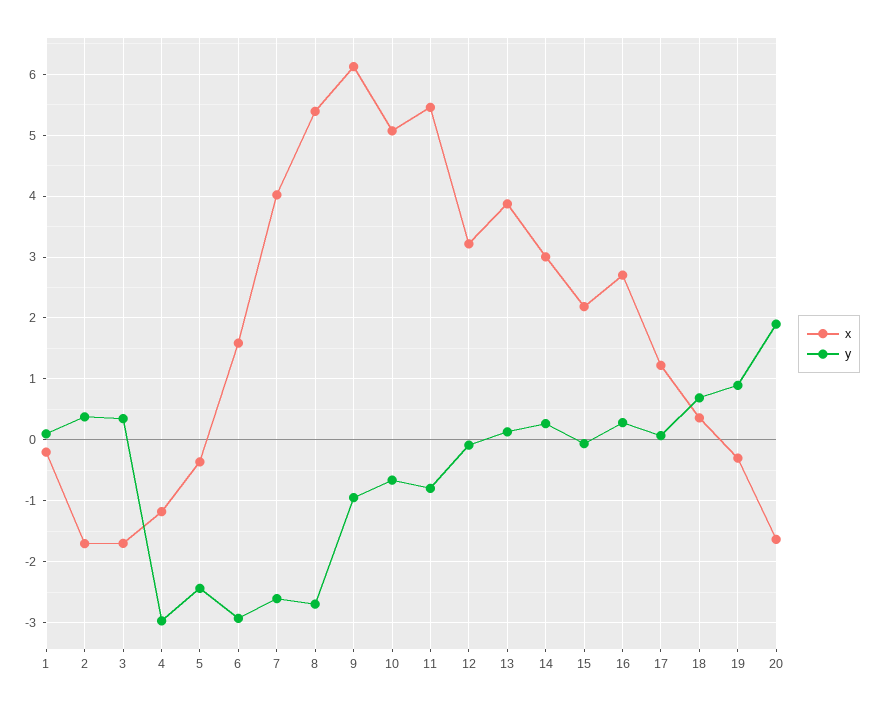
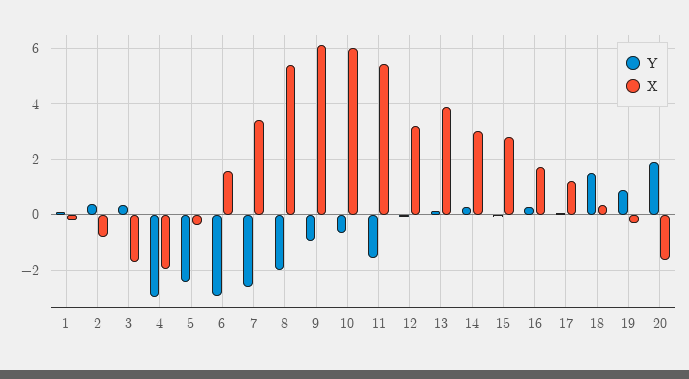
x, 2: -1.7 -> -0.75
x, 4: -1.2 -> -2
x, 7: 4 -> 3.5
y, 8: -2.7 -> -2
x, 10: 5.1 -> 6
y, 11: -0.8 -> -1.5
x, 15: 2.2 -> 2.75
x, 16: 2.7 -> 1.75
y, 18: 0.7 -> 1.5

